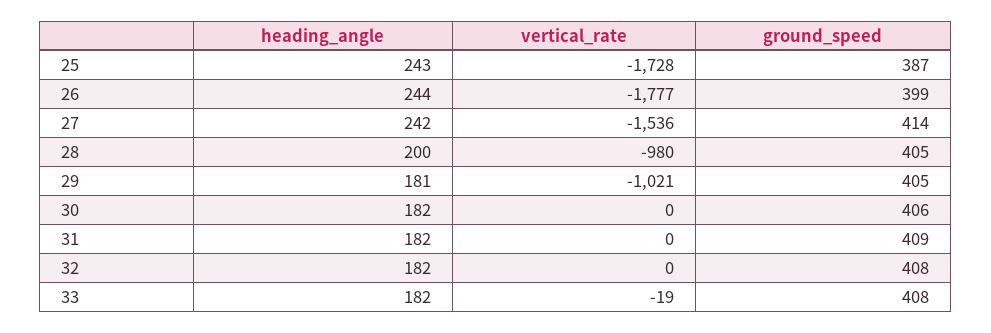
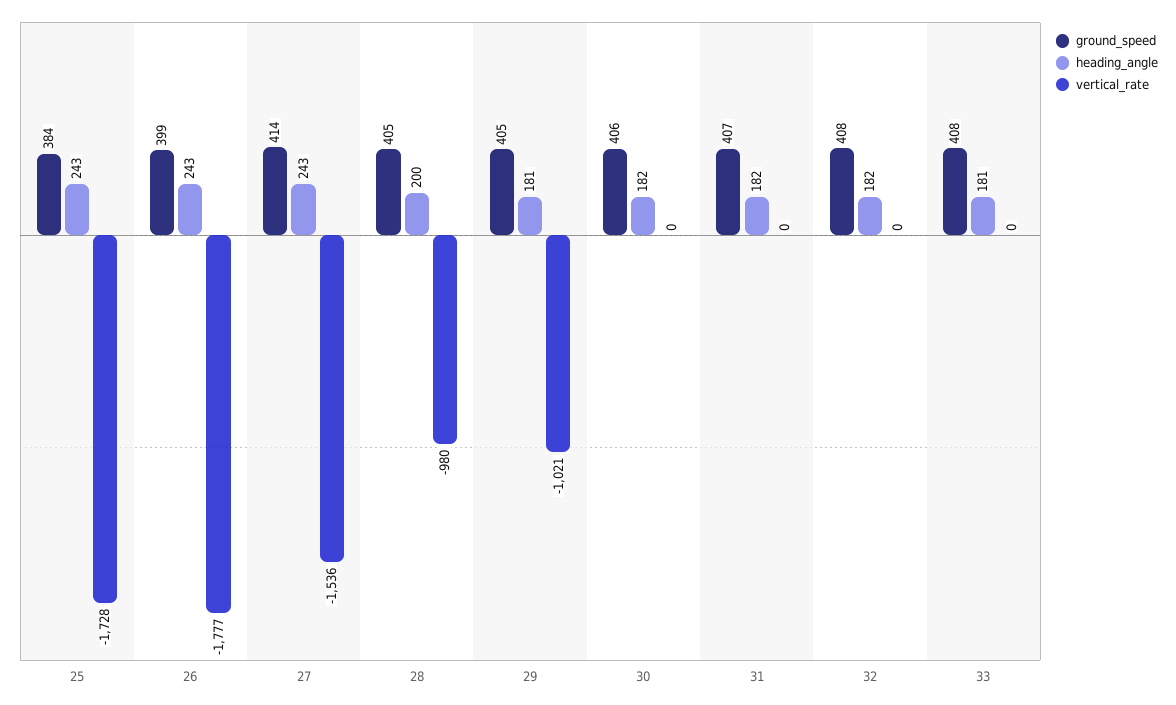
ground_speed, 25: 387 -> 384
heading_angle, 26: 244 -> 243
heading_angle, 27: 242 -> 243
ground_speed, 31: 409 -> 407
heading_angle, 33: 182 -> 181
vertical_rate, 33: -19 -> 0

